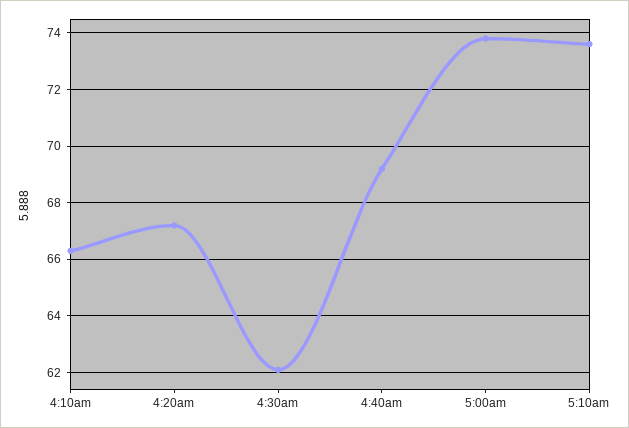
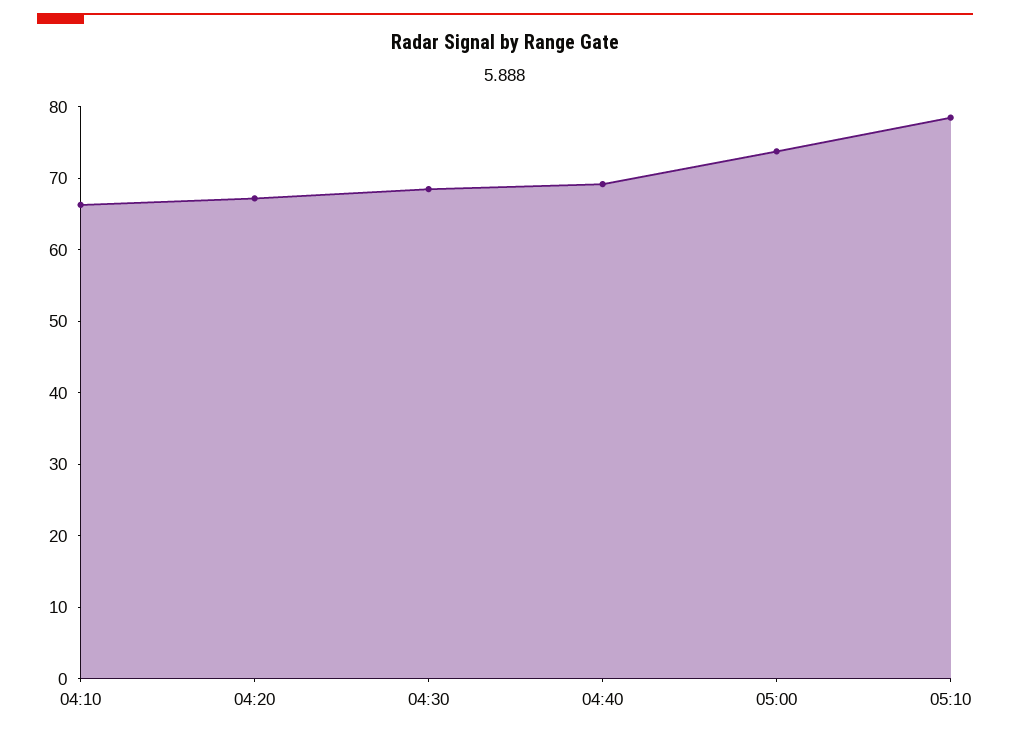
4:30am: 62 -> 68
5:10am: 73.5 -> 78

